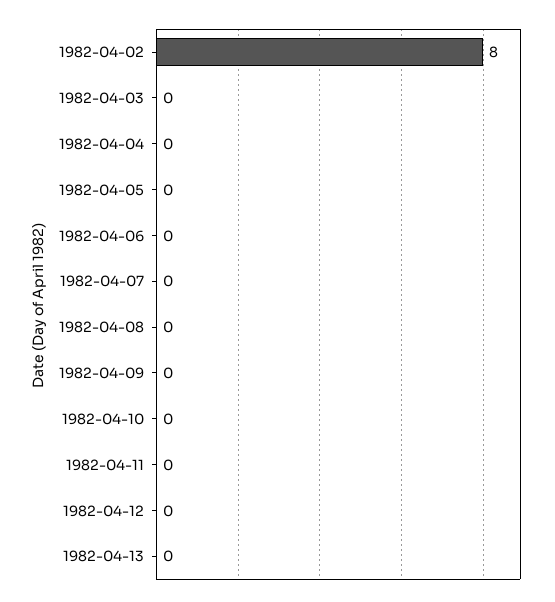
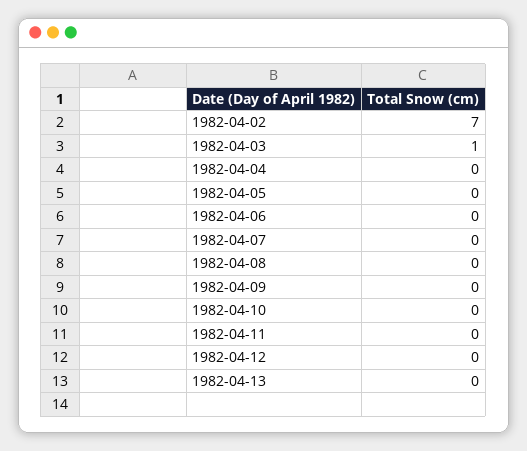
1982-04-02: 8 -> 7
1982-04-03: 0 -> 1

